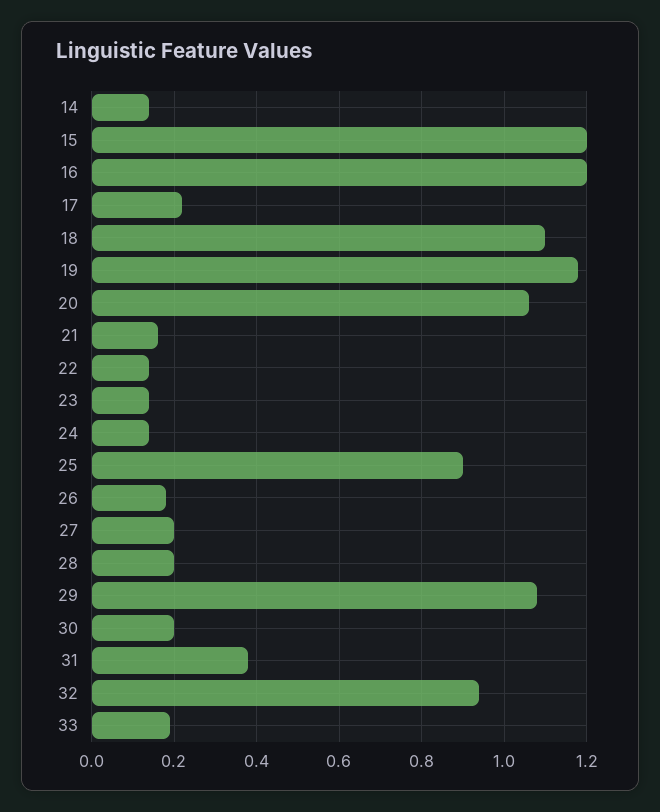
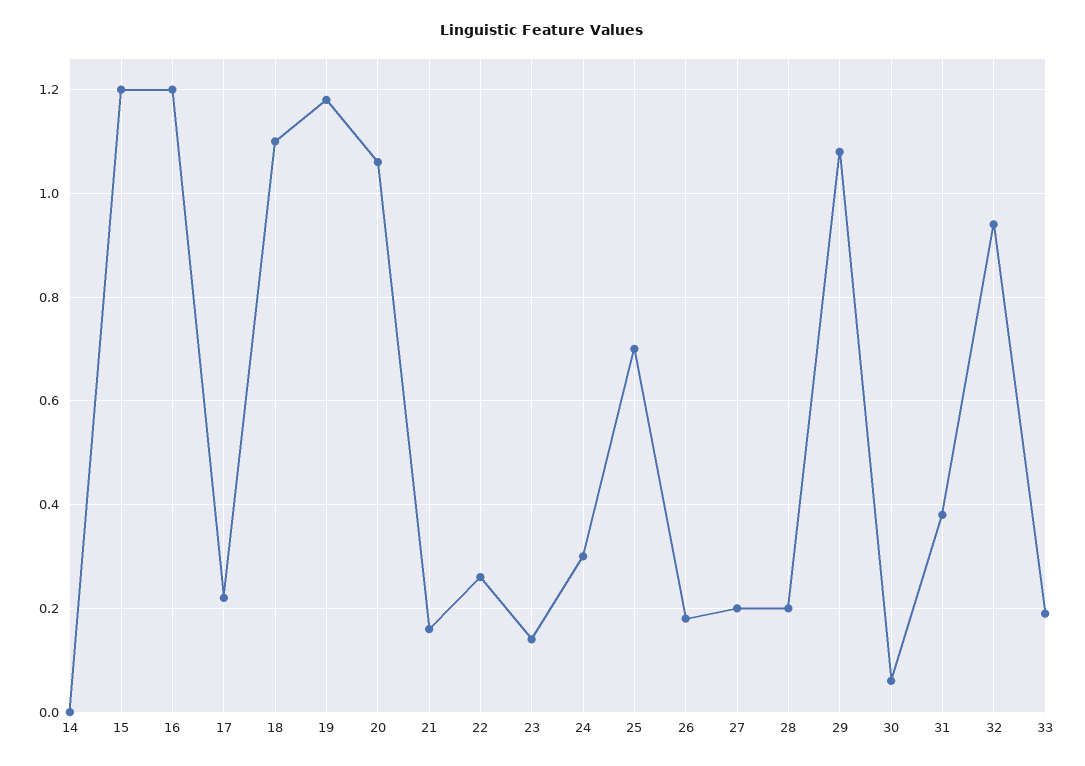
14: 0.15 -> 0
22: 0.15 -> 0.25
24: 0.15 -> 0.3
25: 0.9 -> 0.7
30: 0.2 -> 0.05

